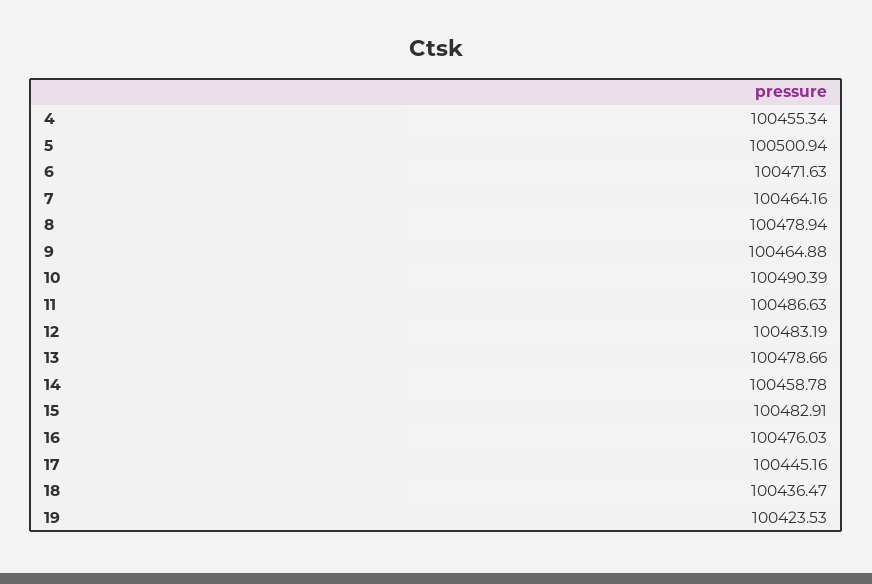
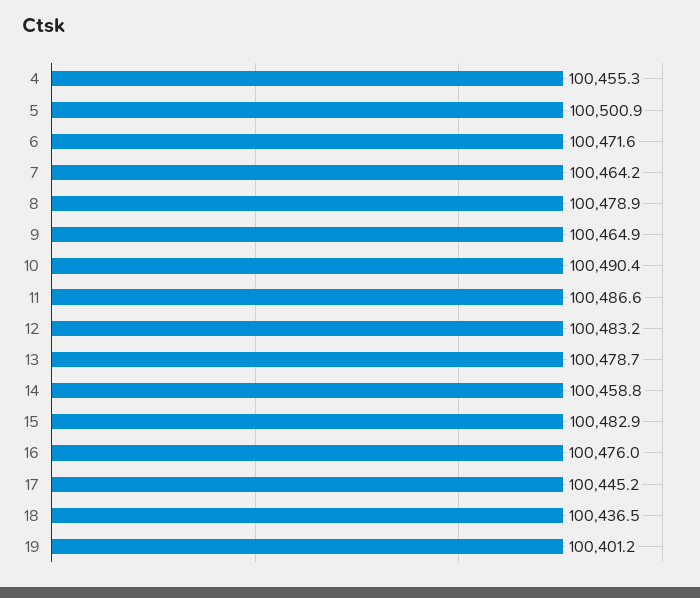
19: 100423.53 -> 100401.2

